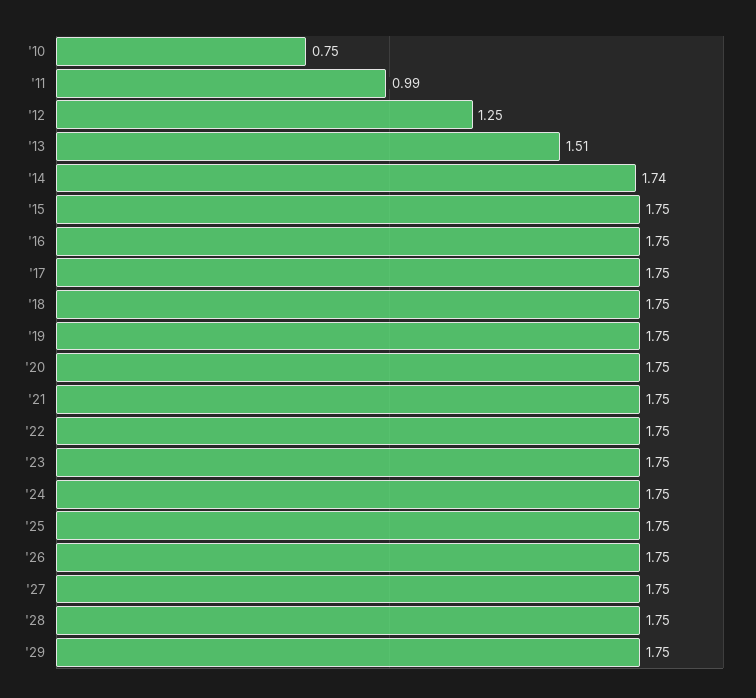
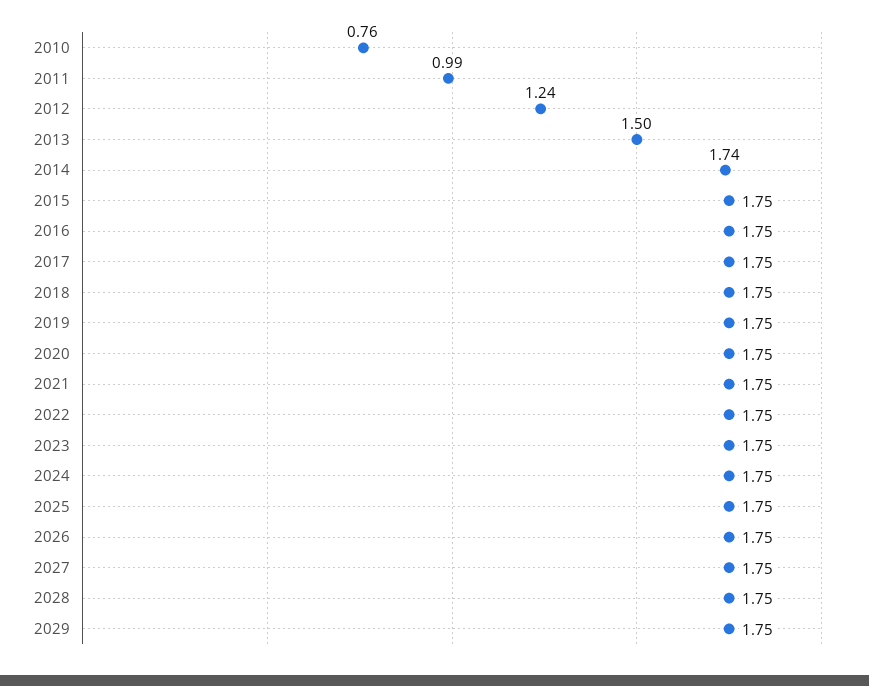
'10: 0.75 -> 0.76
'12: 1.25 -> 1.24
'13: 1.51 -> 1.5

